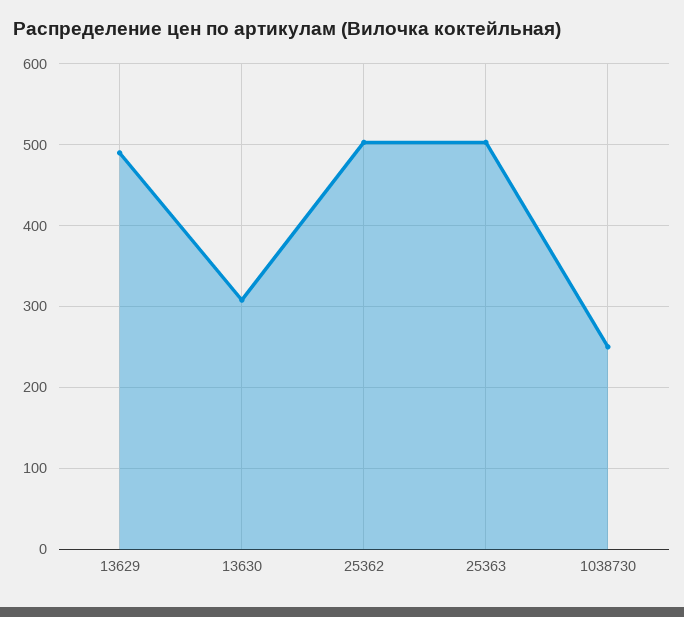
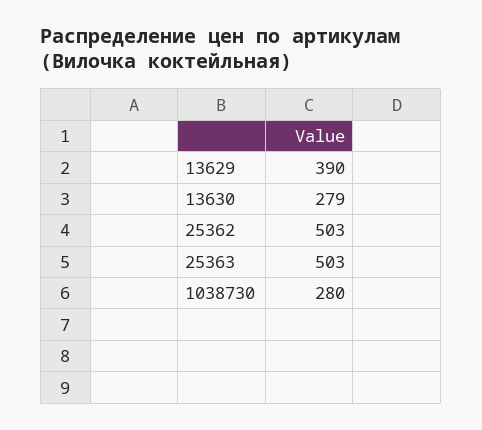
13629: 490 -> 390
13630: 310 -> 279
1038730: 250 -> 280

